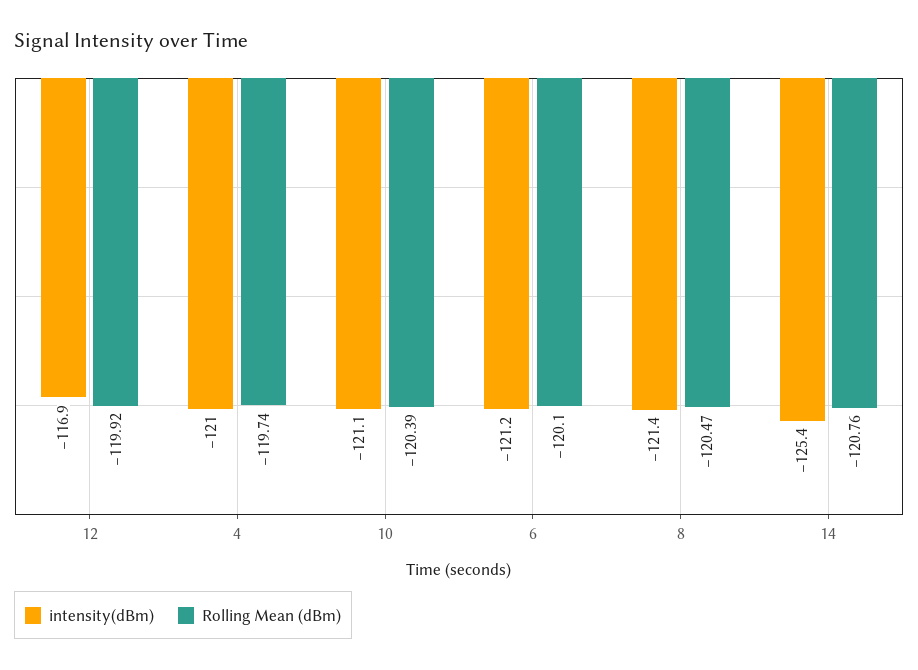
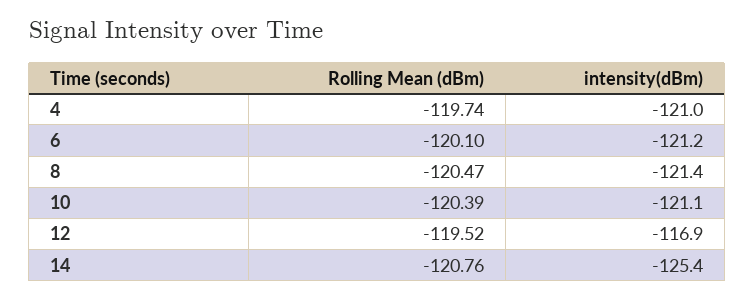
Rolling Mean (dBm), 12: -119.92 -> -119.52

